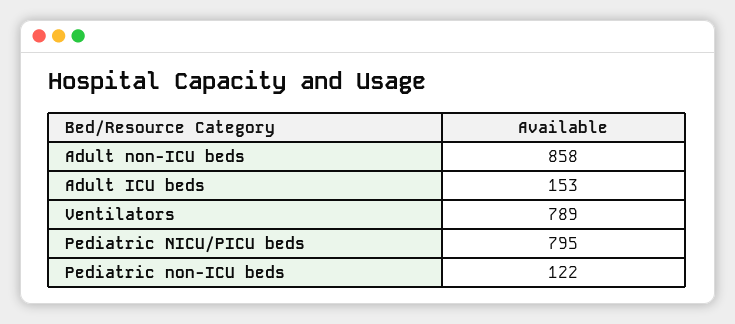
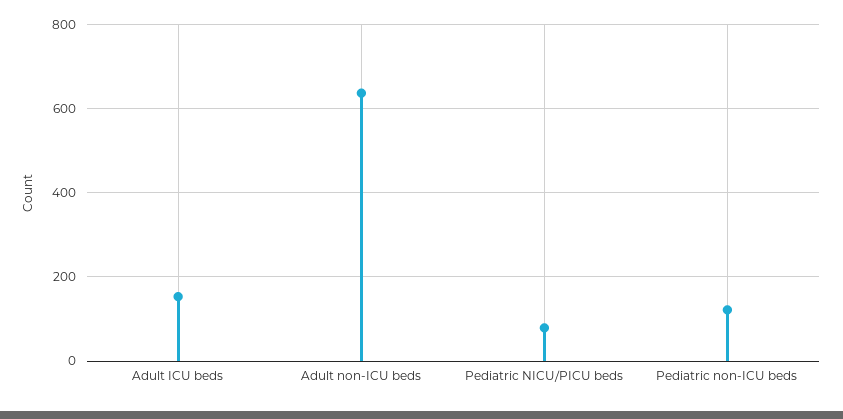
Adult non-ICU beds: 858 -> 640
Ventilators: 789 -> none
Pediatric NICU/PICU beds: 795 -> 80

